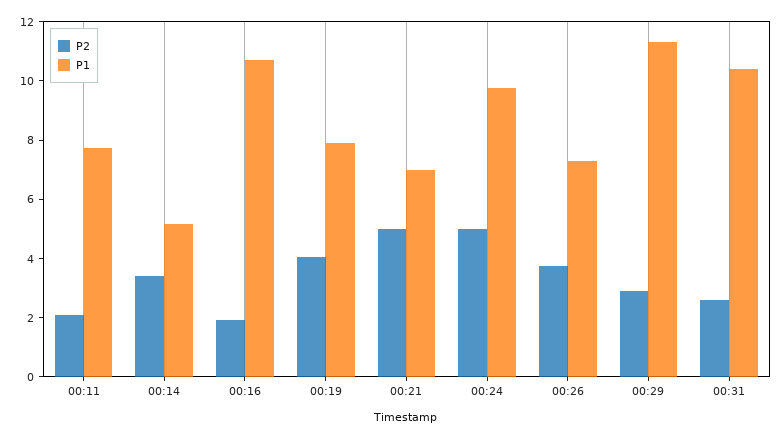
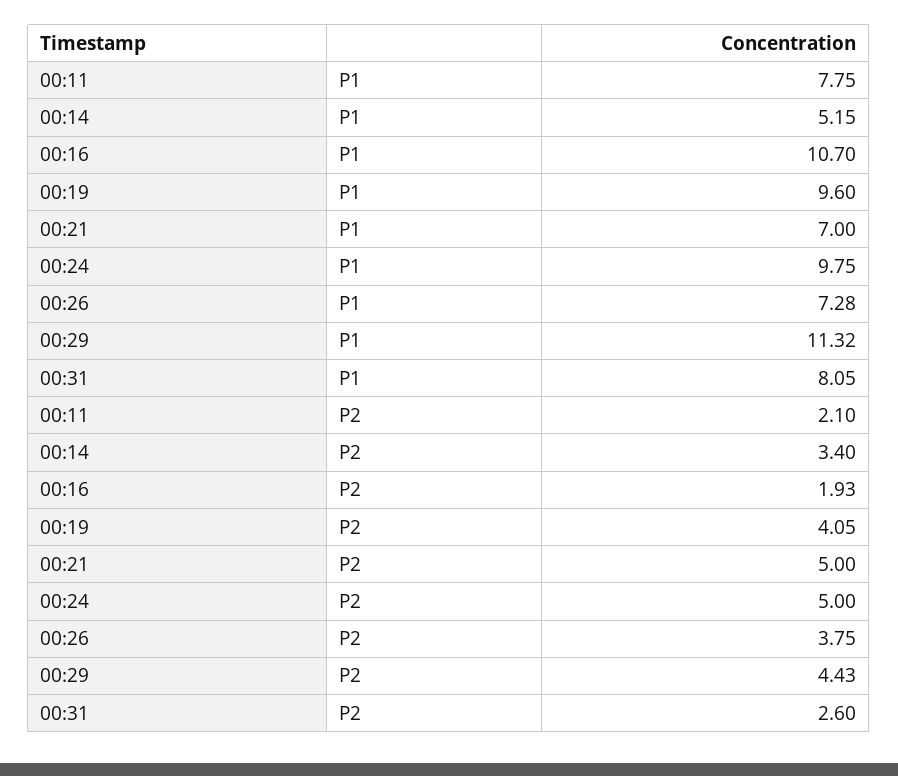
P1, 00:19: 8 -> 9.6
P2, 00:29: 3 -> 4.43
P1, 00:31: 10.5 -> 8.05

